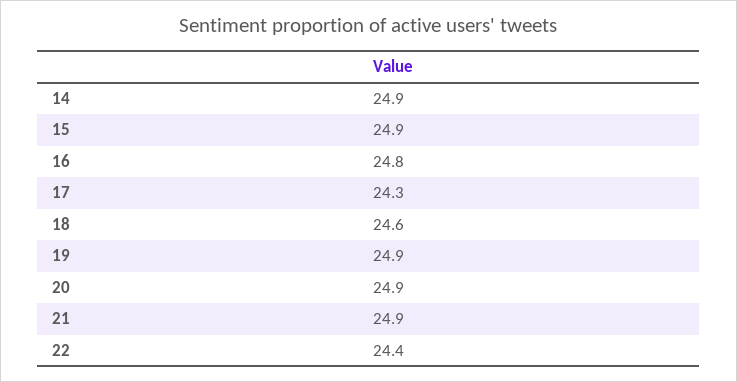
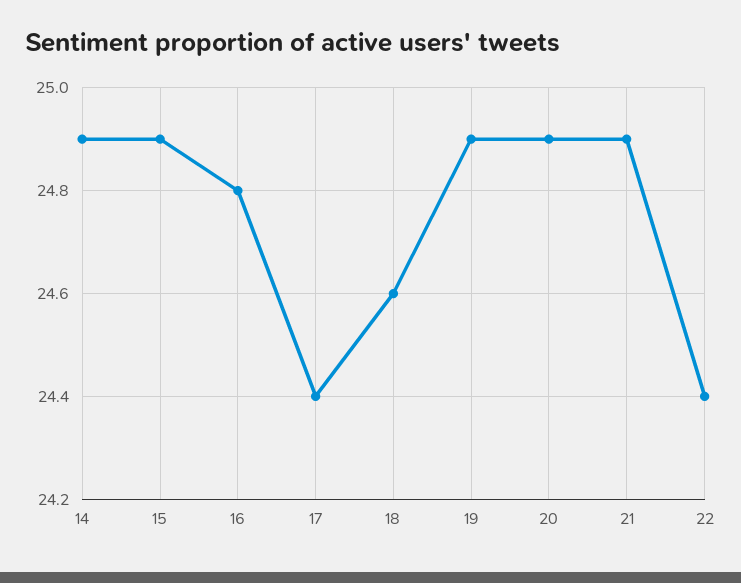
17: 24.3 -> 24.4

